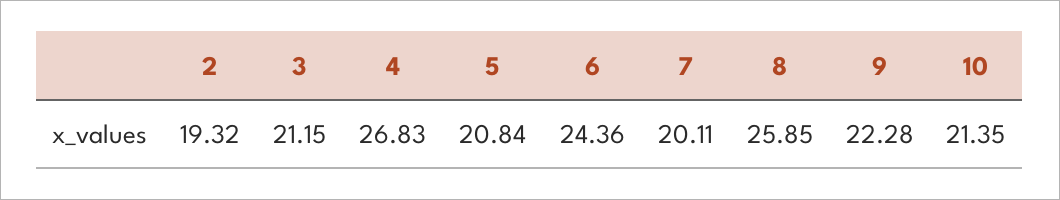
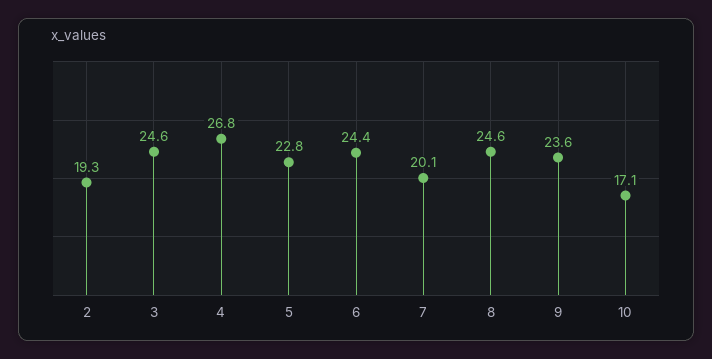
3: 21.15 -> 24.6
5: 20.84 -> 22.8
8: 25.85 -> 24.6
9: 22.28 -> 23.6
10: 21.35 -> 17.1

